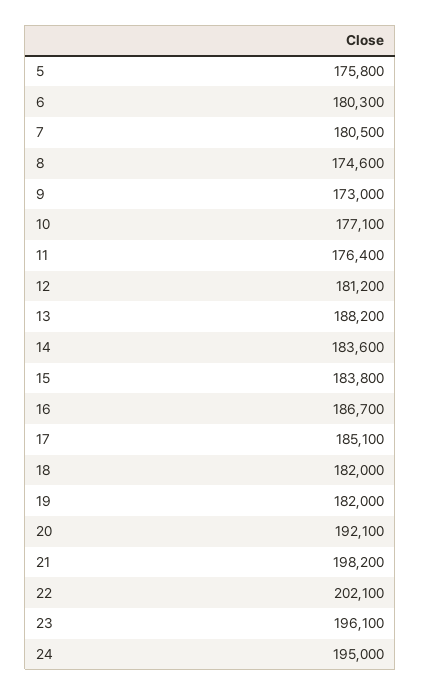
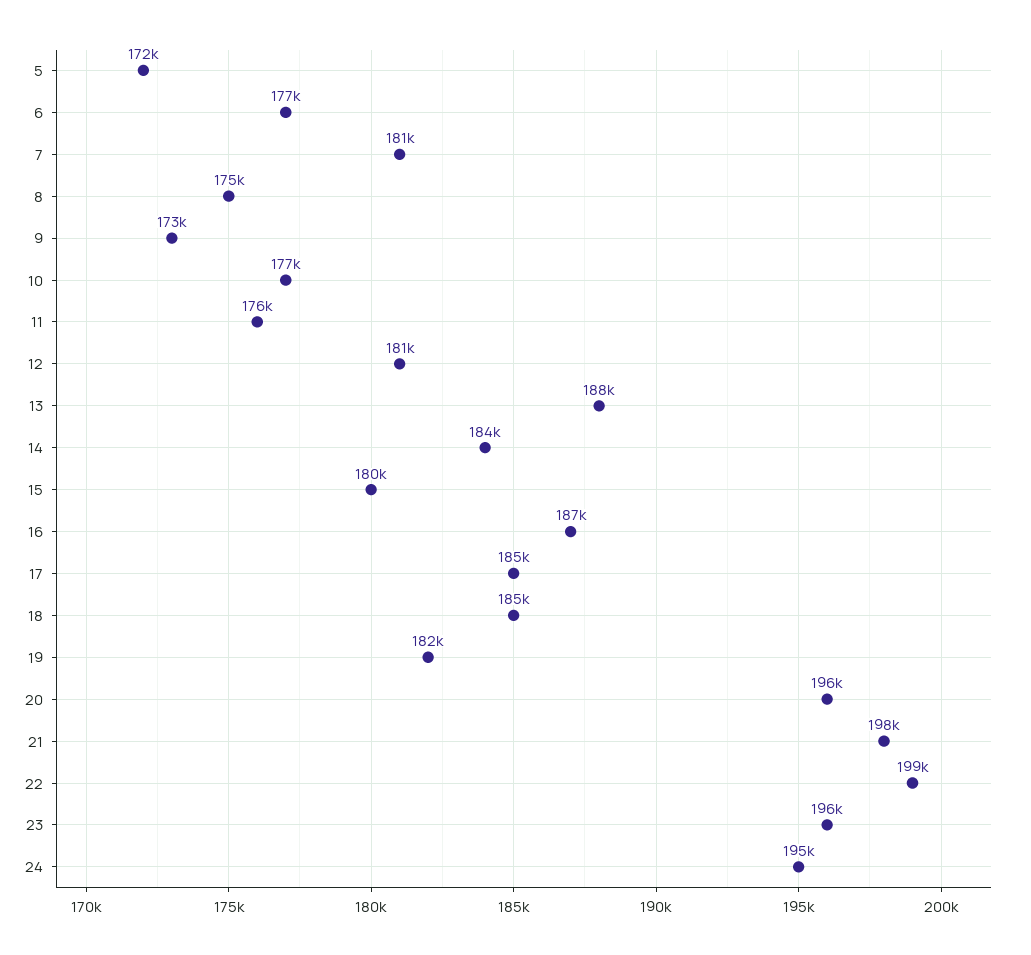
5: 175800 -> 172000
6: 180300 -> 177000
15: 183800 -> 180000
18: 182000 -> 185000
20: 192100 -> 196000
22: 202100 -> 199000

